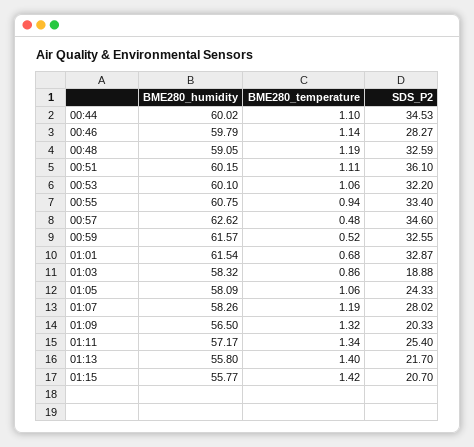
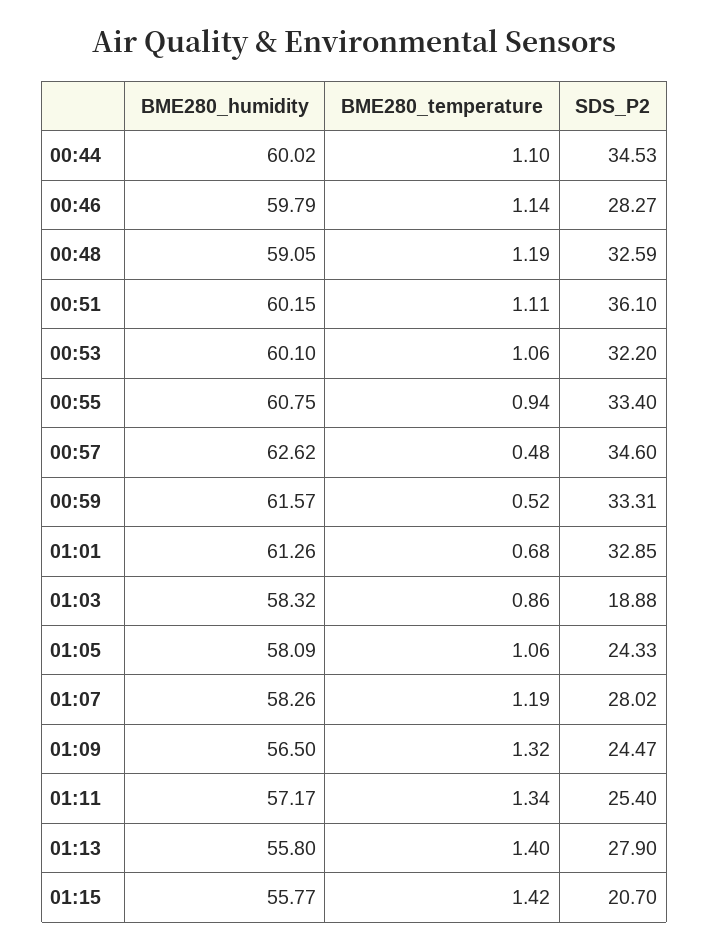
SDS_P2, 00:59: 32.55 -> 33.31
BME280_humidity, 01:01: 61.54 -> 61.26
SDS_P2, 01:01: 32.87 -> 32.85
SDS_P2, 01:09: 20.33 -> 24.47
SDS_P2, 01:13: 21.7 -> 27.9

